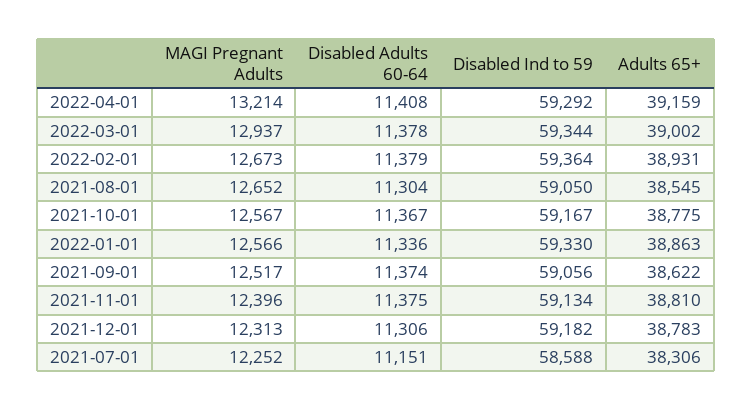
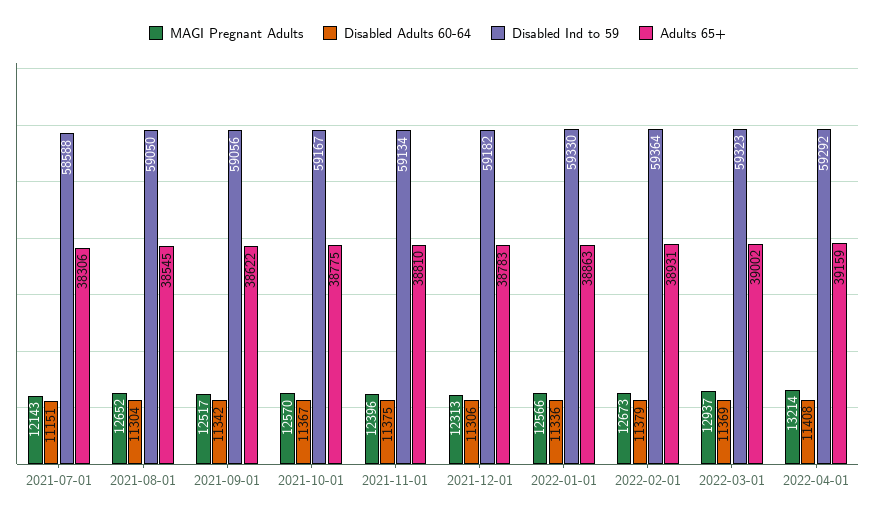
Disabled Adults 60-64, 2022-03-01: 11378 -> 11369
Disabled Ind to 59, 2022-03-01: 59344 -> 59323
MAGI Pregnant Adults, 2021-10-01: 12567 -> 12570
Disabled Adults 60-64, 2021-09-01: 11374 -> 11342
MAGI Pregnant Adults, 2021-07-01: 12252 -> 12143

